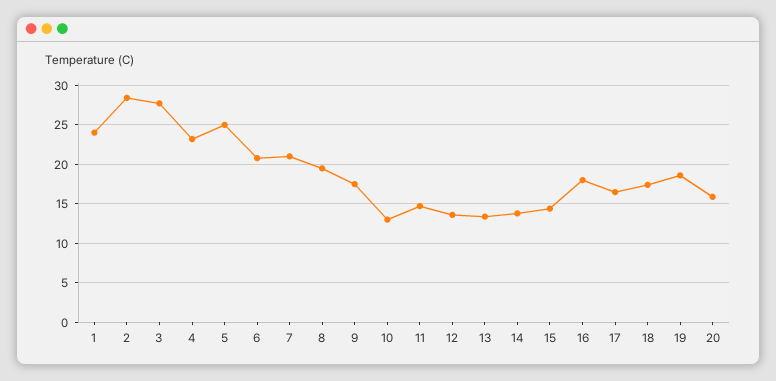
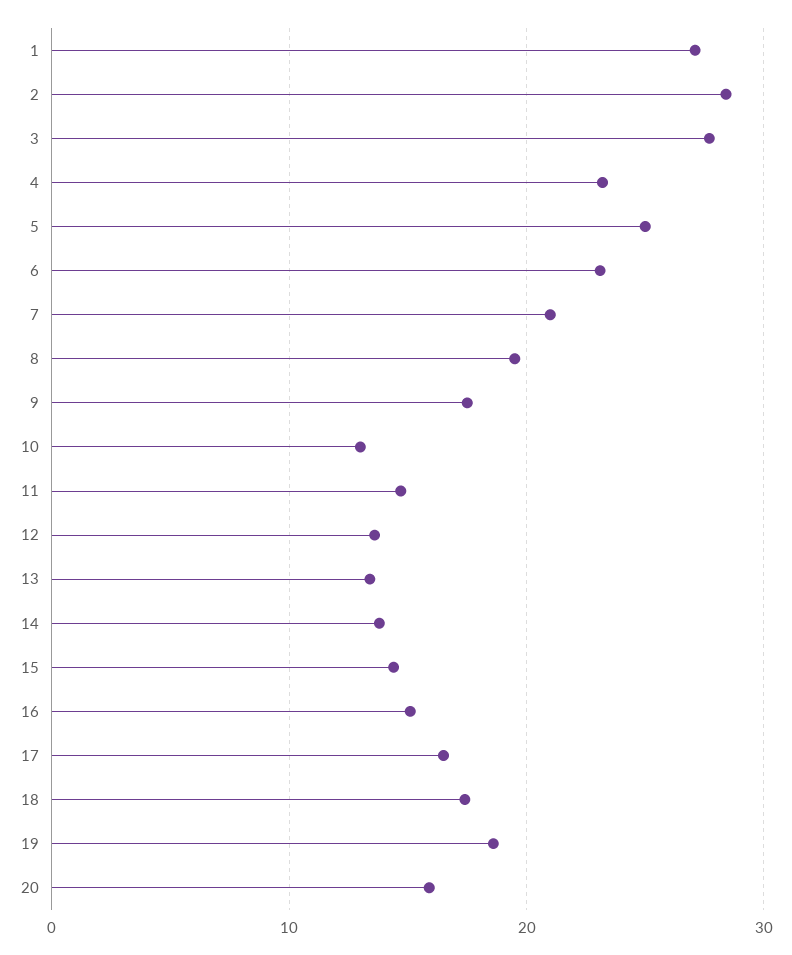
1: 24 -> 27
6: 21 -> 23
16: 18 -> 15

